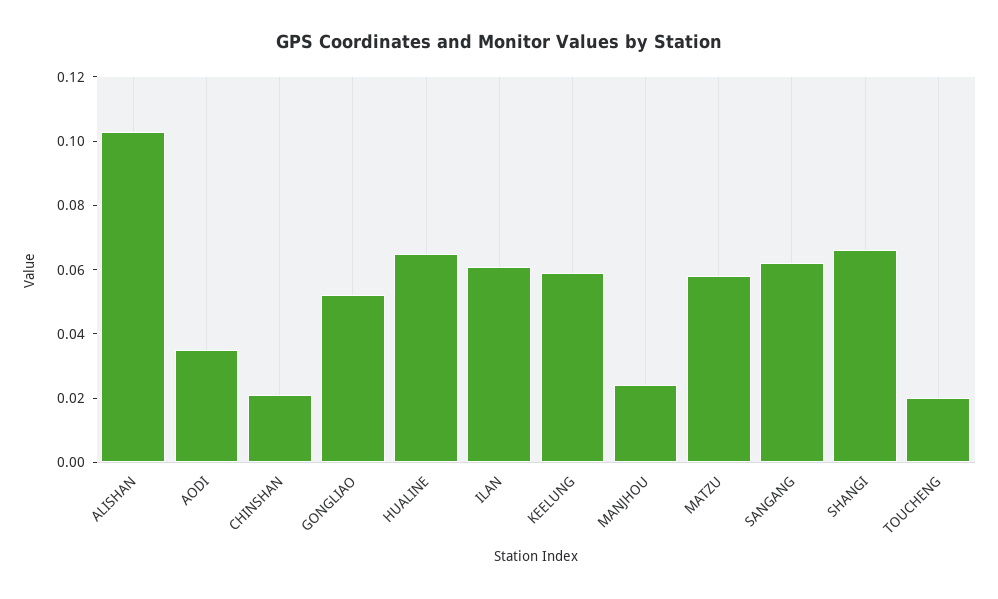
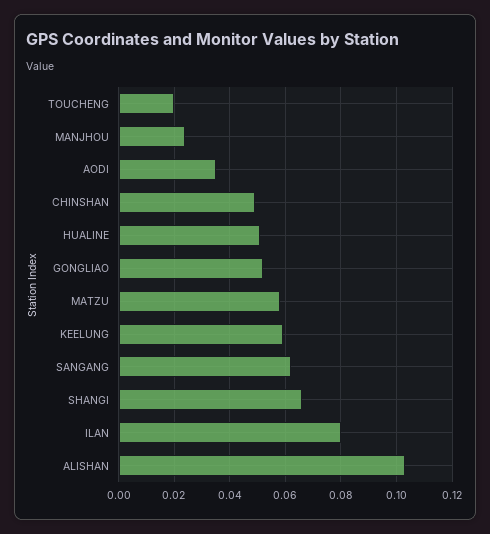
CHINSHAN: 0.02 -> 0.05
HUALINE: 0.065 -> 0.05
ILAN: 0.06 -> 0.08

